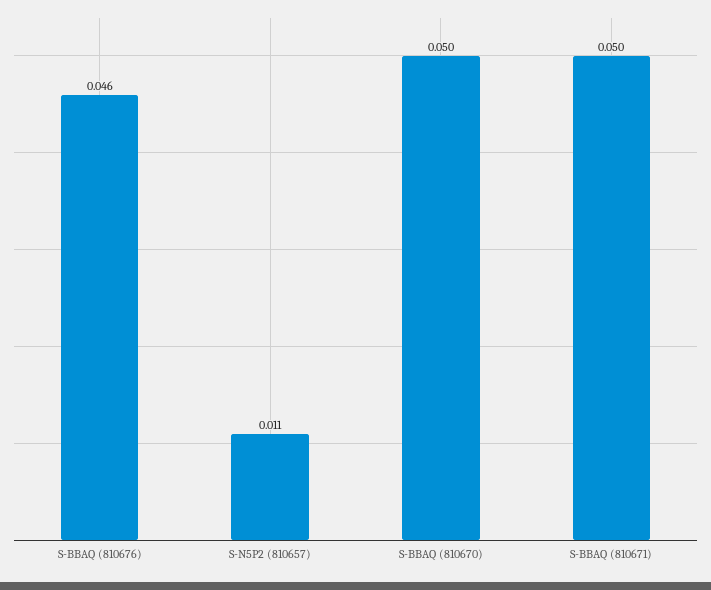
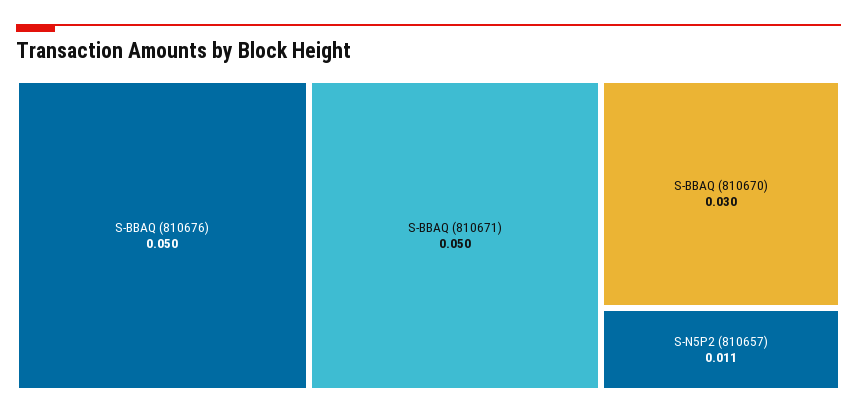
S-BBAQ (810676): 0.046 -> 0.05
S-BBAQ (810670): 0.05 -> 0.03

